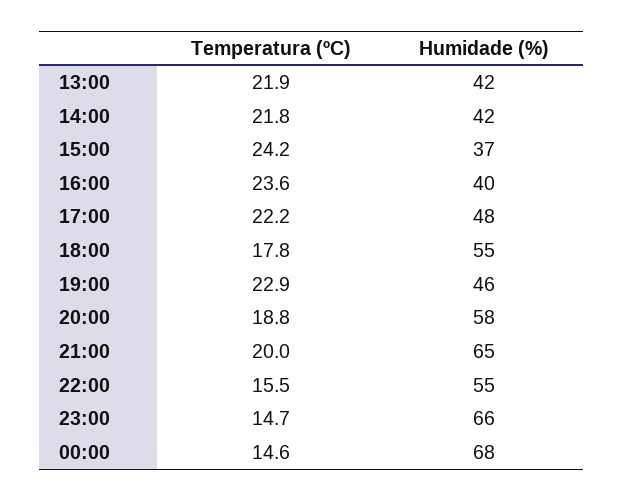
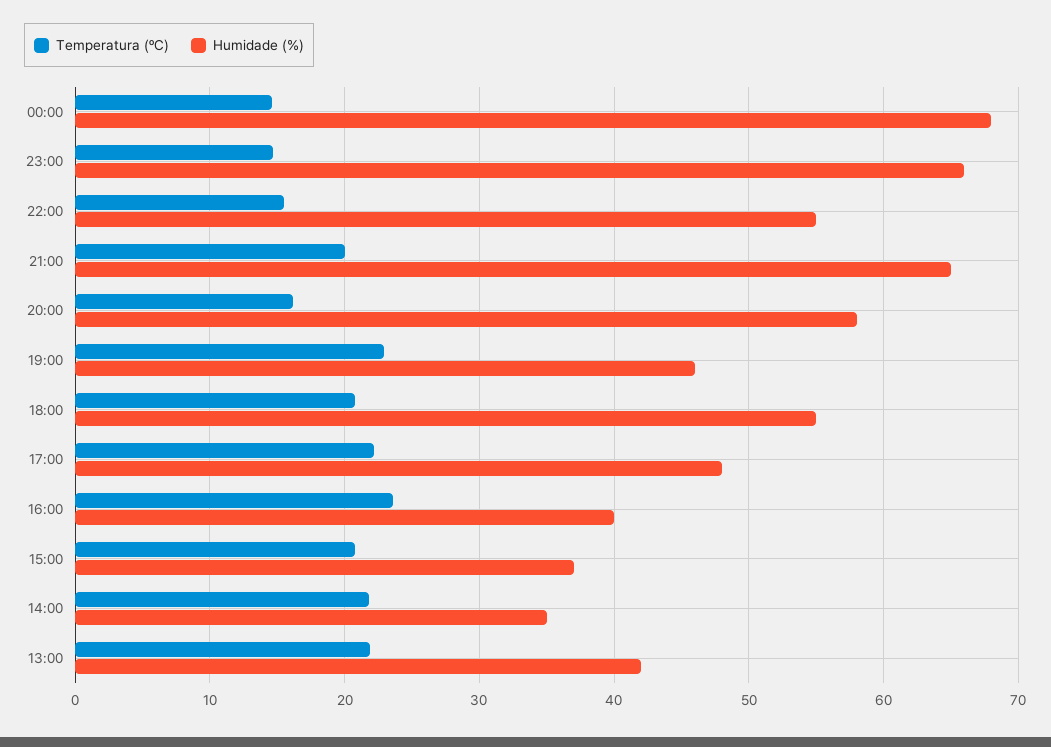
Humidade (%), 14:00: 42 -> 35
Temperatura (ºC), 15:00: 24.2 -> 21
Temperatura (ºC), 18:00: 17.8 -> 21
Temperatura (ºC), 20:00: 18.8 -> 16

